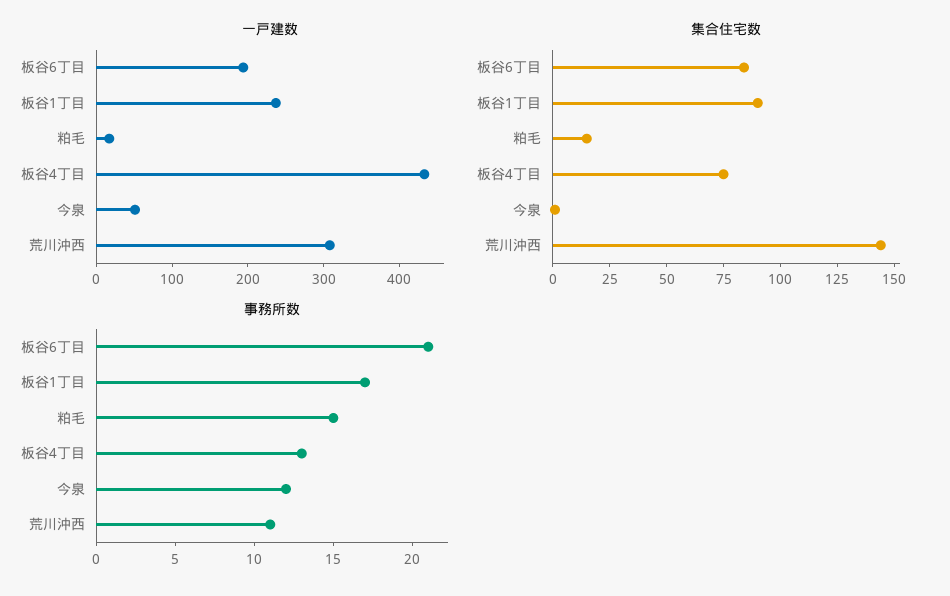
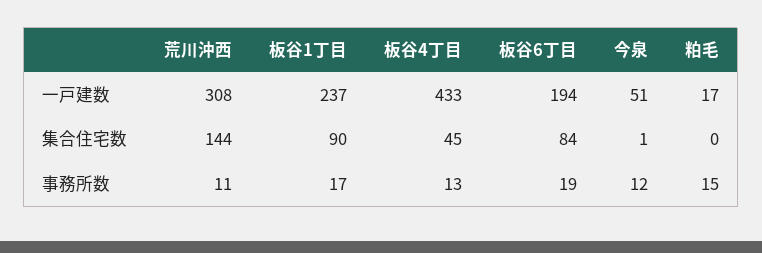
集合住宅数, 粕毛: 15 -> 0
集合住宅数, 板谷4丁目: 75 -> 45
事務所数, 板谷6丁目: 21 -> 19

